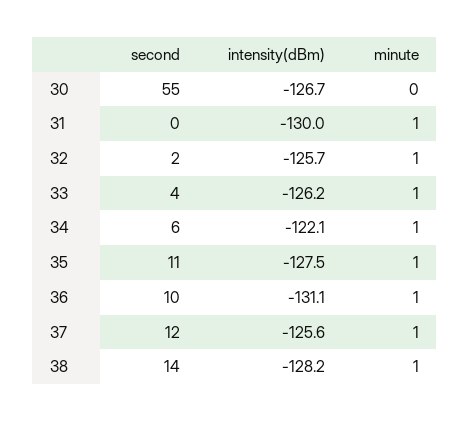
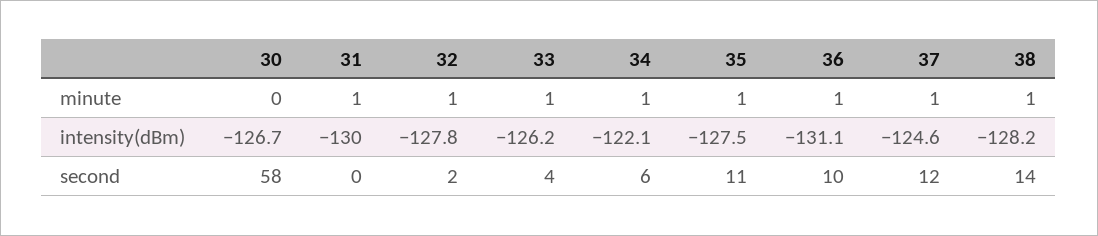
second, 30: 55 -> 58
intensity(dBm), 32: -125.7 -> -127.8
intensity(dBm), 37: -125.6 -> -124.6

